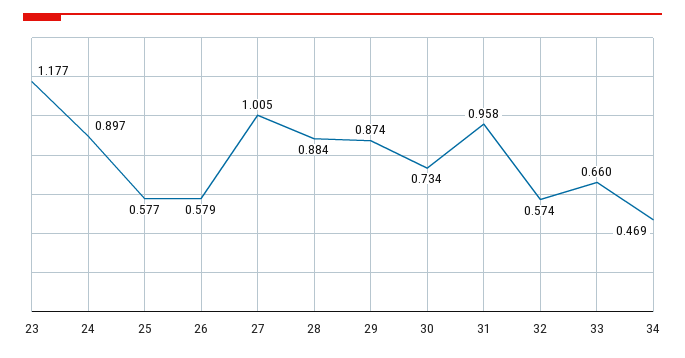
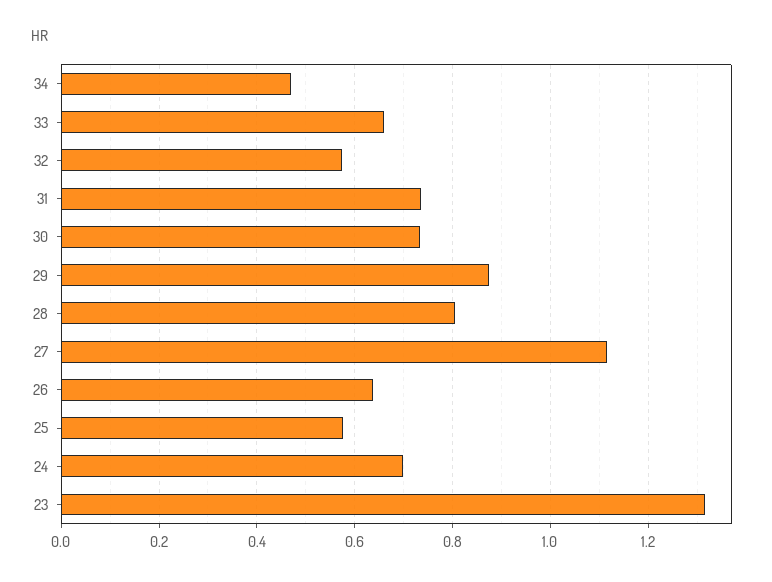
23: 1.177 -> 1.32
24: 0.897 -> 0.7
26: 0.579 -> 0.64
27: 1.005 -> 1.12
28: 0.884 -> 0.8
31: 0.958 -> 0.74

